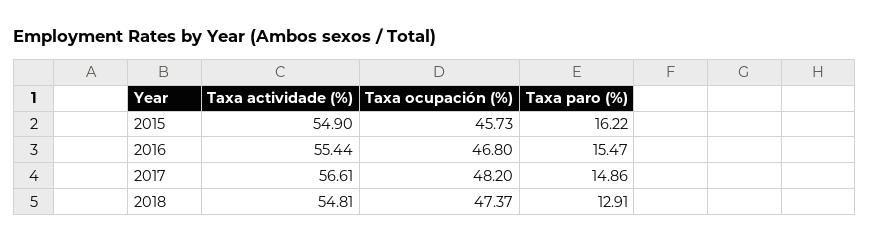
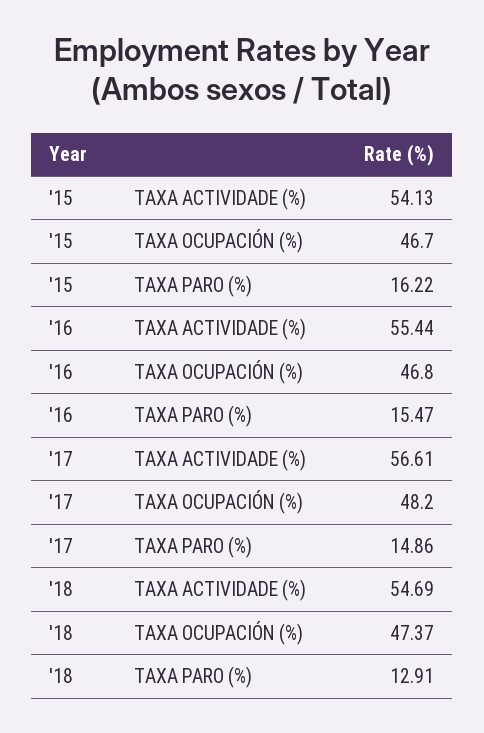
Taxa actividade (%), 2015: 54.9 -> 54.13
Taxa ocupación (%), 2015: 45.73 -> 46.7
Taxa actividade (%), 2018: 54.81 -> 54.69

